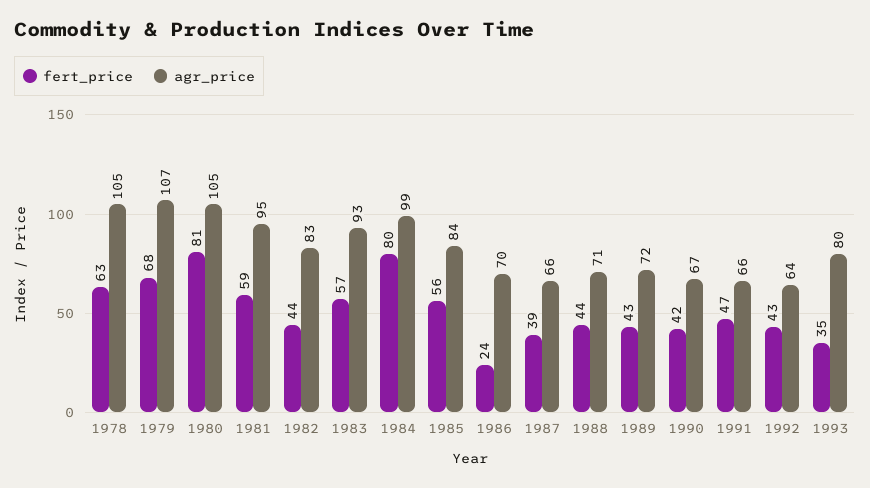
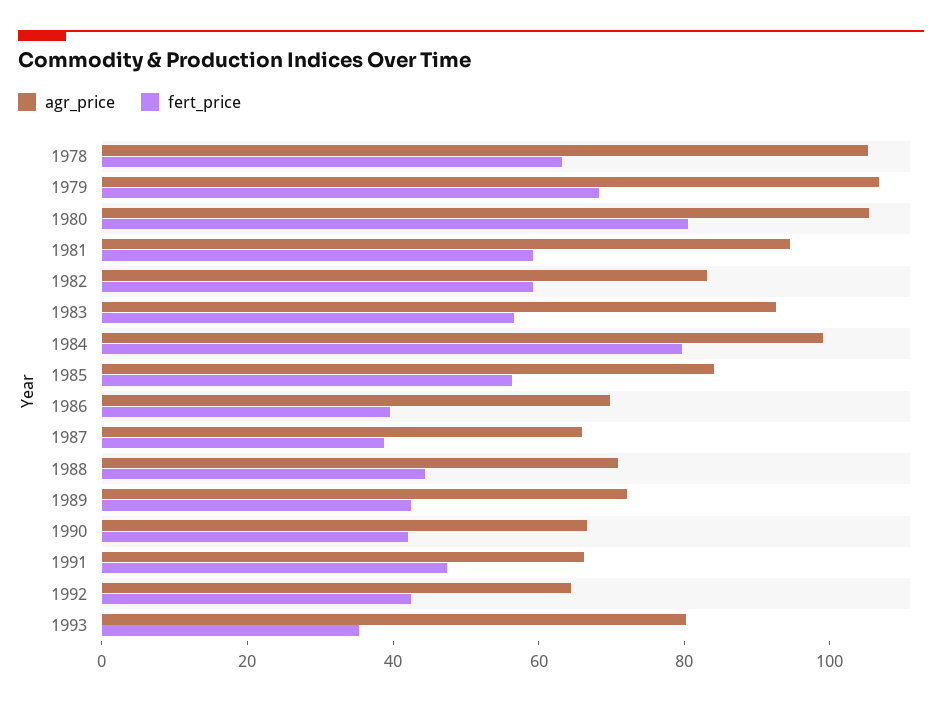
fert_price, 1982: 44 -> 60
fert_price, 1986: 24 -> 40

